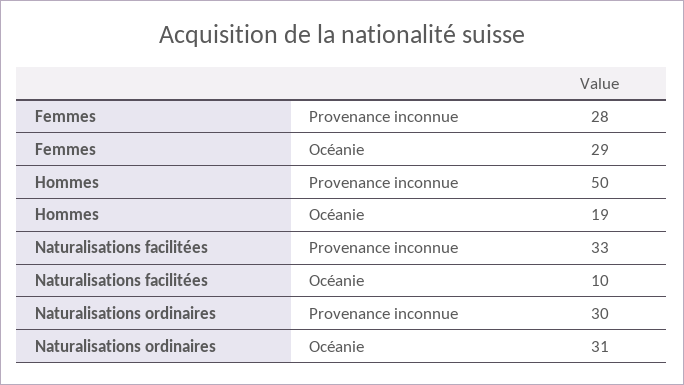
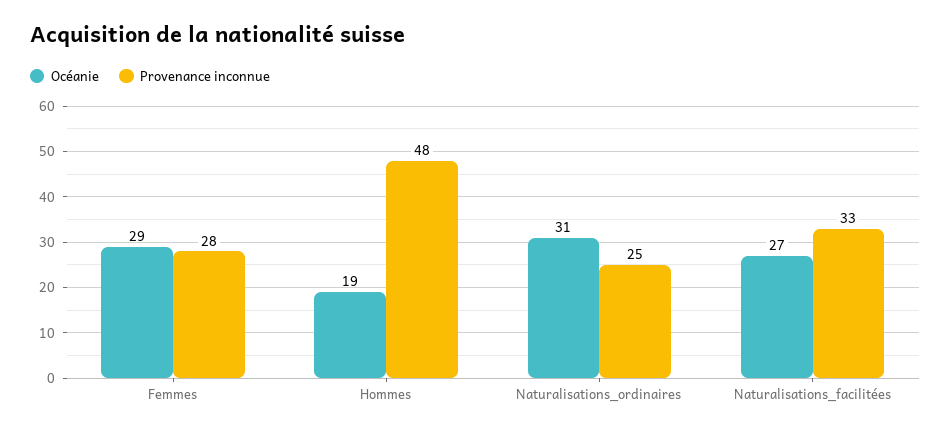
Provenance inconnue, Hommes: 50 -> 48
Océanie, Naturalisations facilitées: 10 -> 27
Provenance inconnue, Naturalisations ordinaires: 30 -> 25

